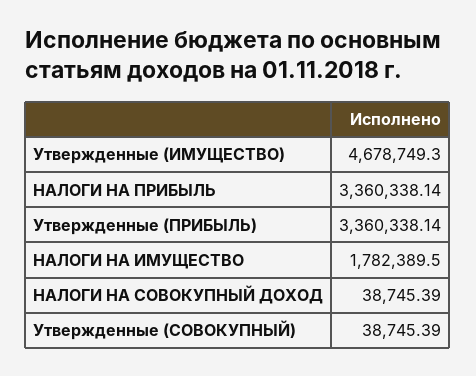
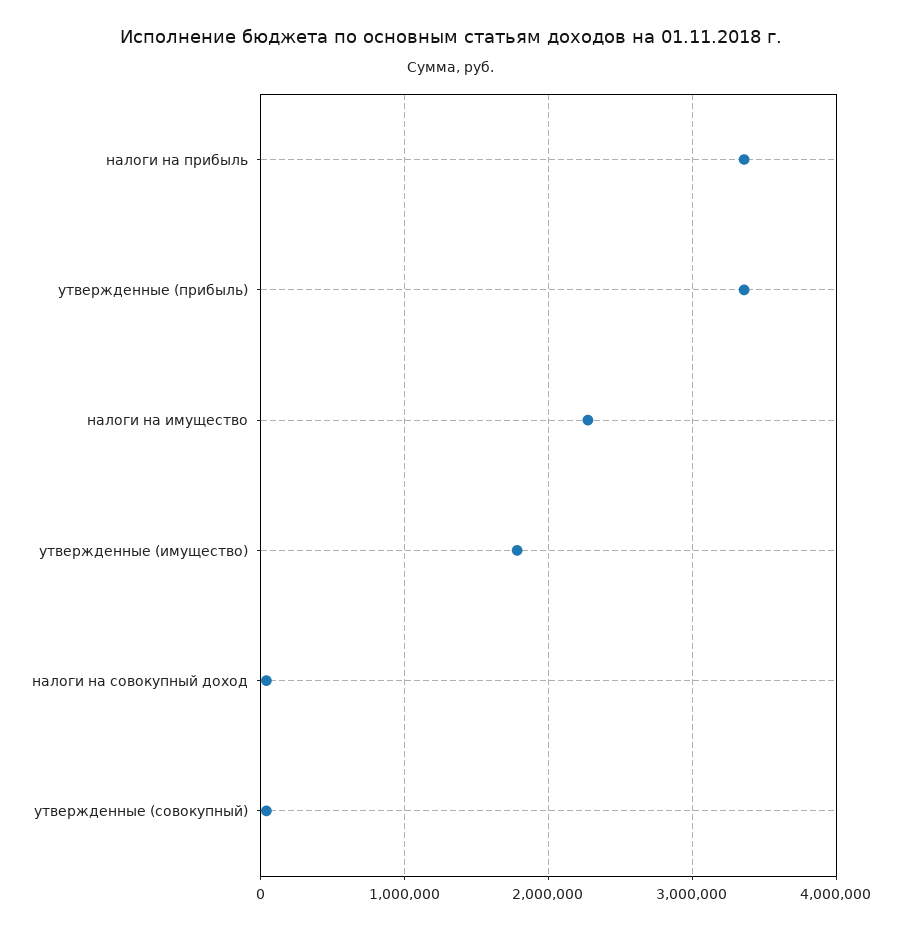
Утвержденные (ИМУЩЕСТВО): 4678749.3 -> 1800000
НАЛОГИ НА ИМУЩЕСТВО: 1782389.5 -> 2300000

